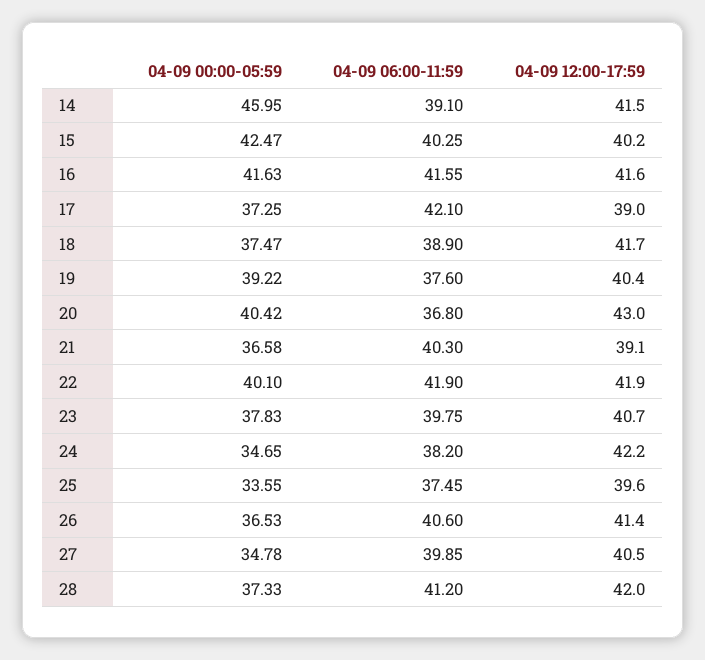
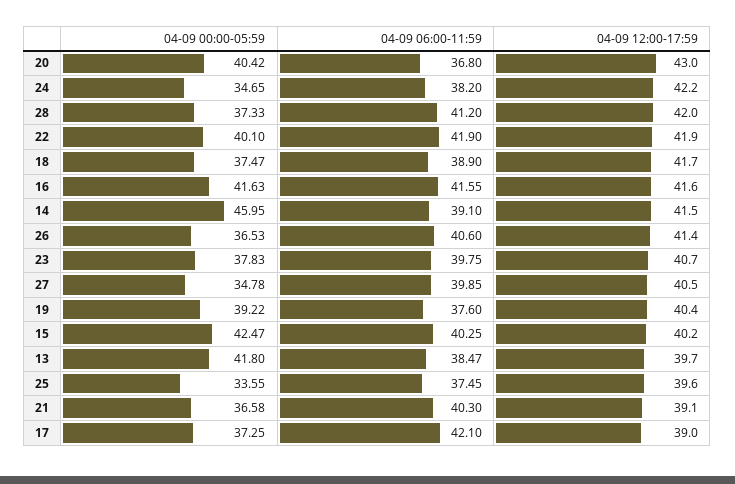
04-09 00:00-05:59, 13: none -> 41.8
04-09 06:00-11:59, 13: none -> 38.47
04-09 12:00-17:59, 13: none -> 39.7

